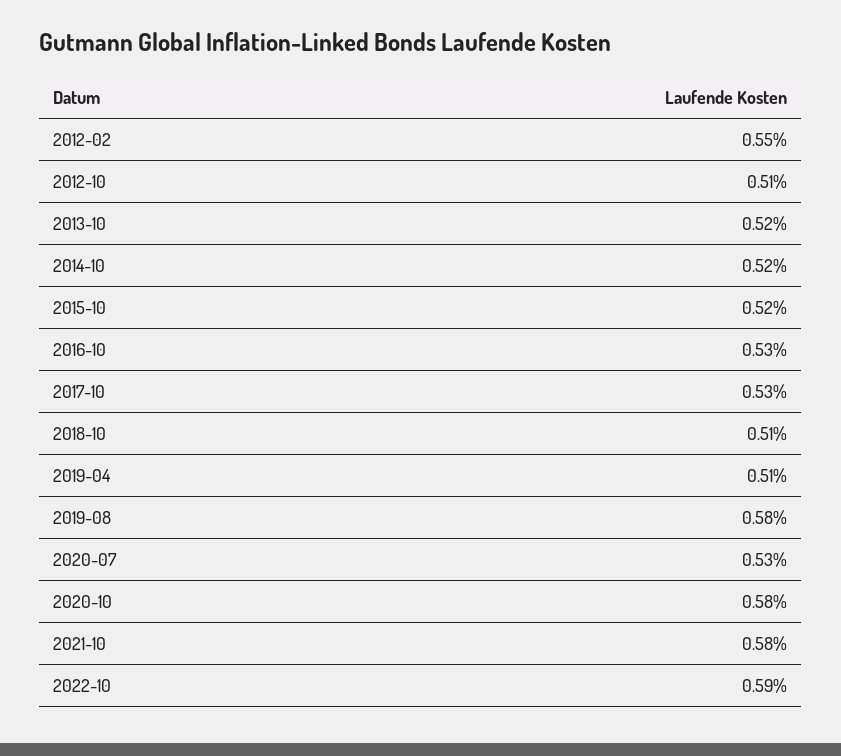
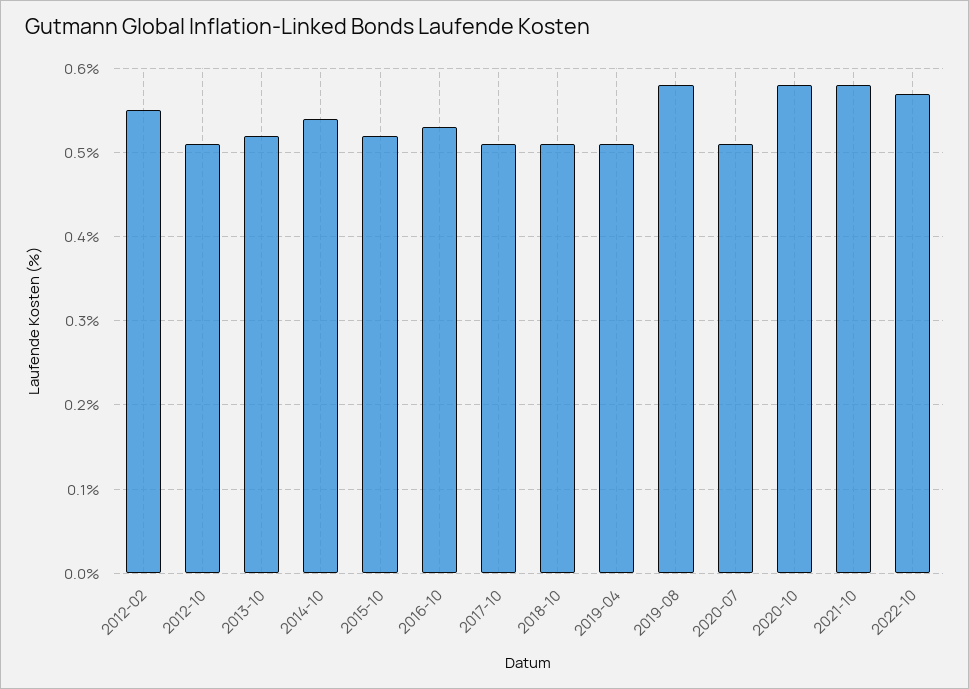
2014-10: 0.52 -> 0.54
2017-10: 0.53 -> 0.51
2020-07: 0.53 -> 0.51
2022-10: 0.59 -> 0.57

